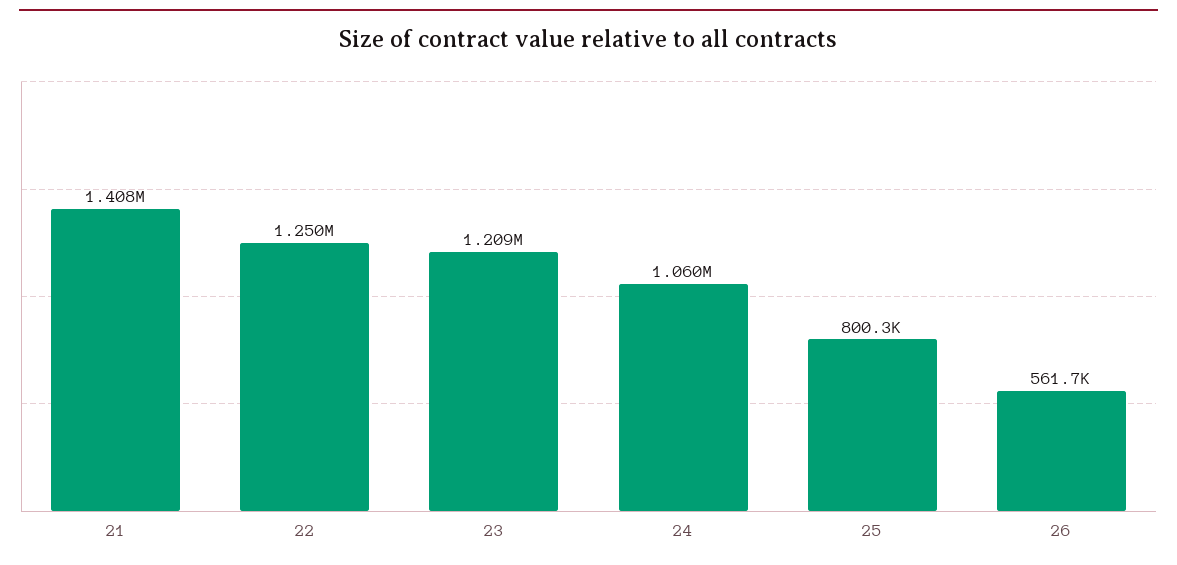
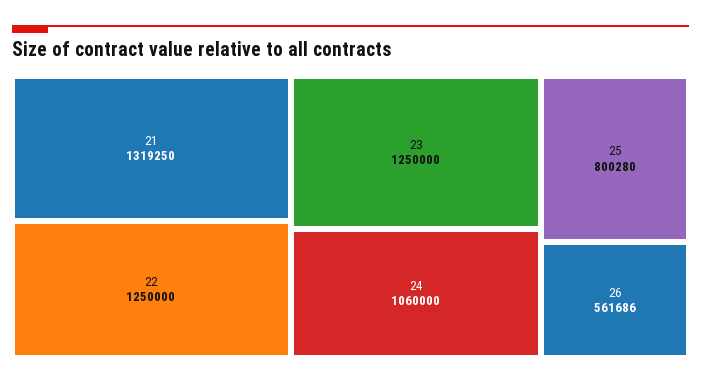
21: 1408000 -> 1319250
23: 1209000 -> 1250000

